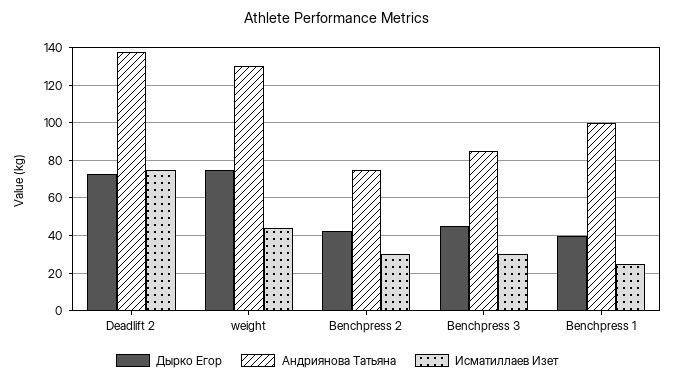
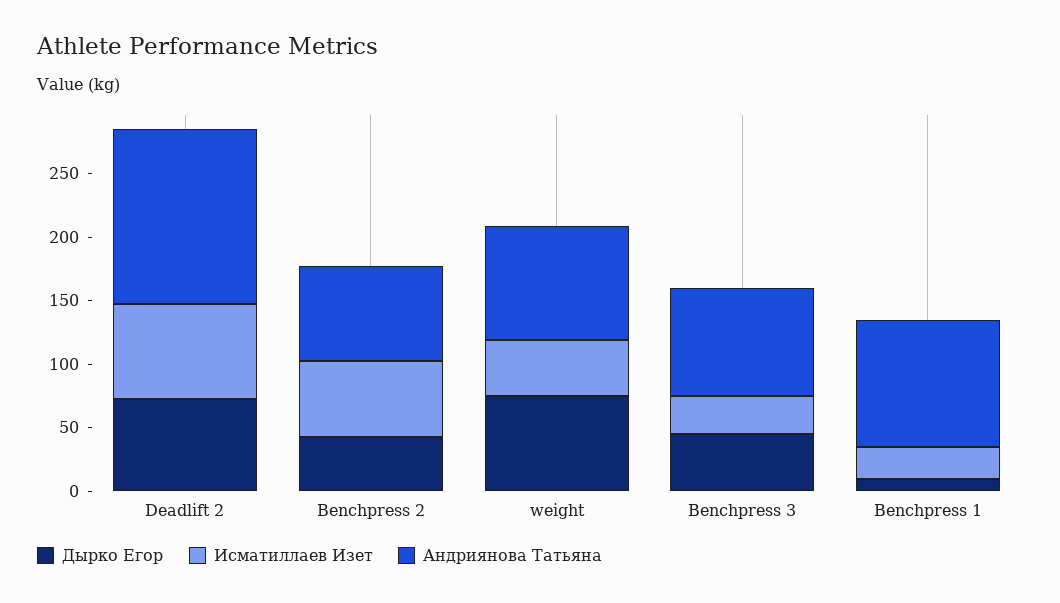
Андриянова Татьяна, weight: 130 -> 90
Исматиллаев Изет, Benchpress 2: 30 -> 60
Дырко Егор, Benchpress 1: 40 -> 10

